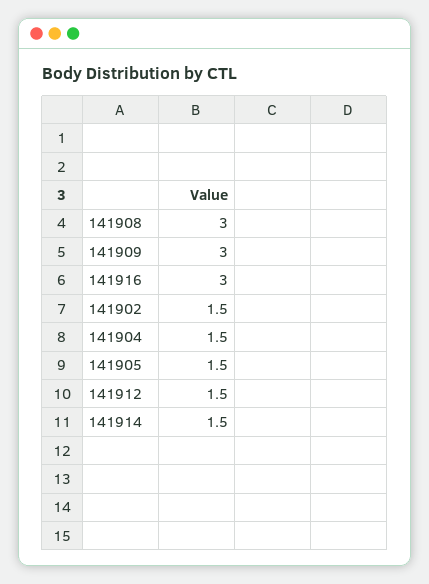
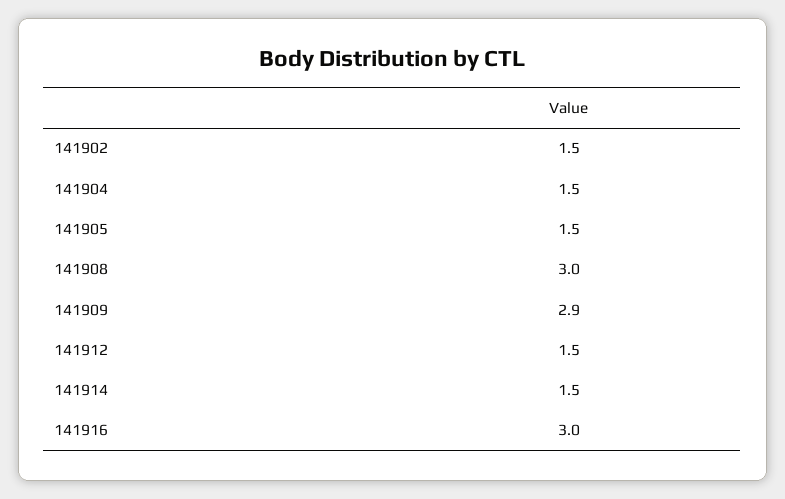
141909: 3 -> 2.9

